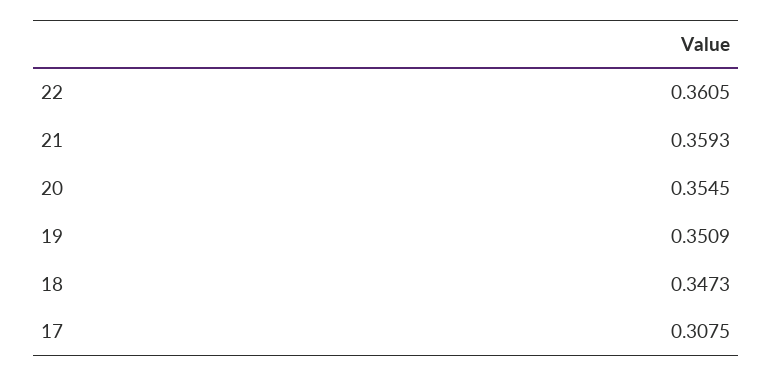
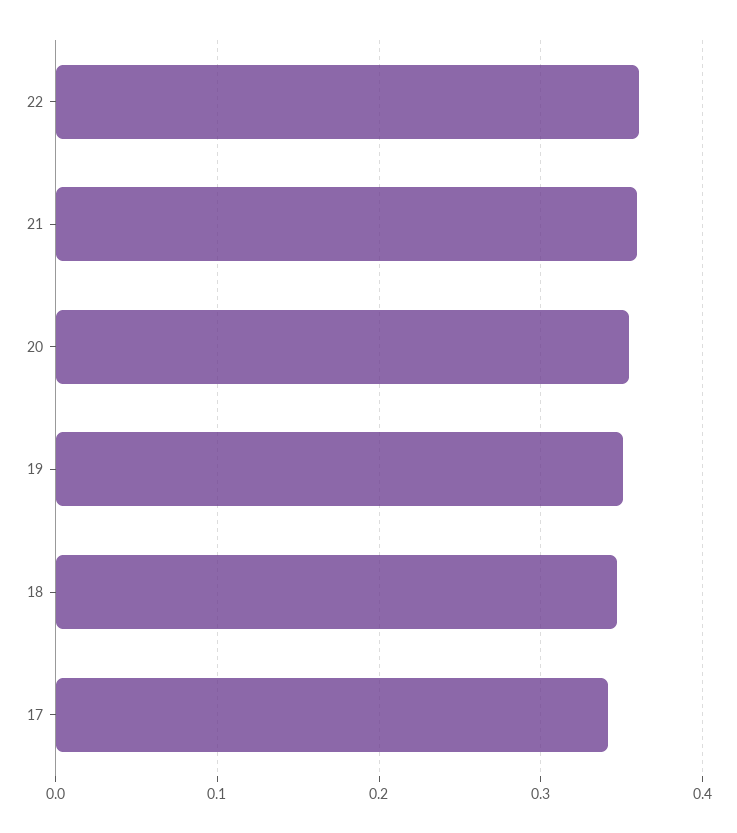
17: 0.3075 -> 0.34

